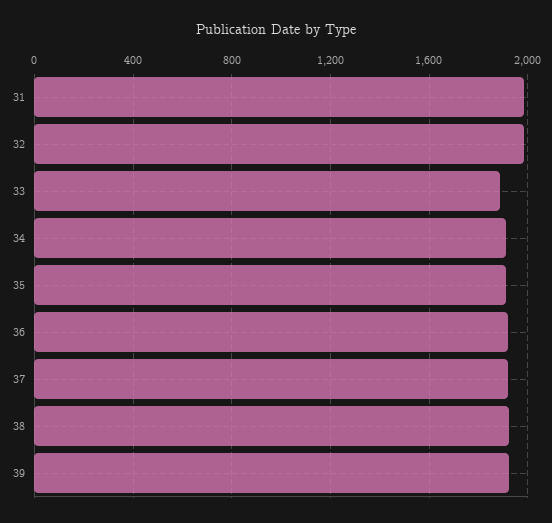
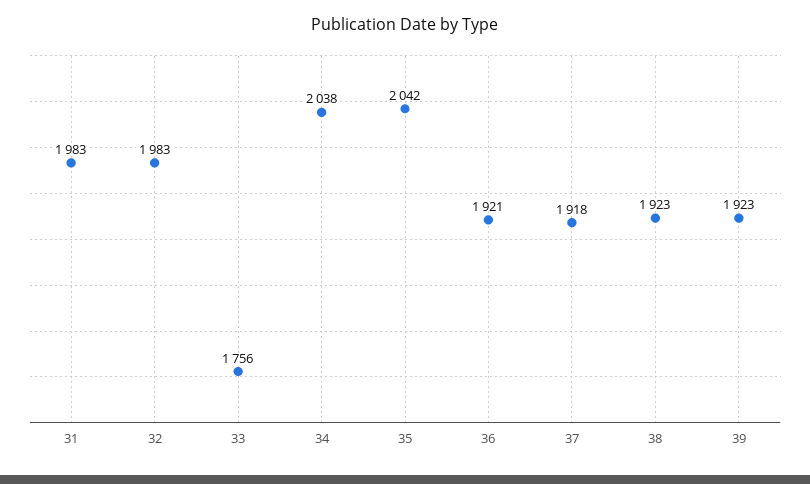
33: 1900 -> 1756
34: 1900 -> 2038
35: 1900 -> 2042

